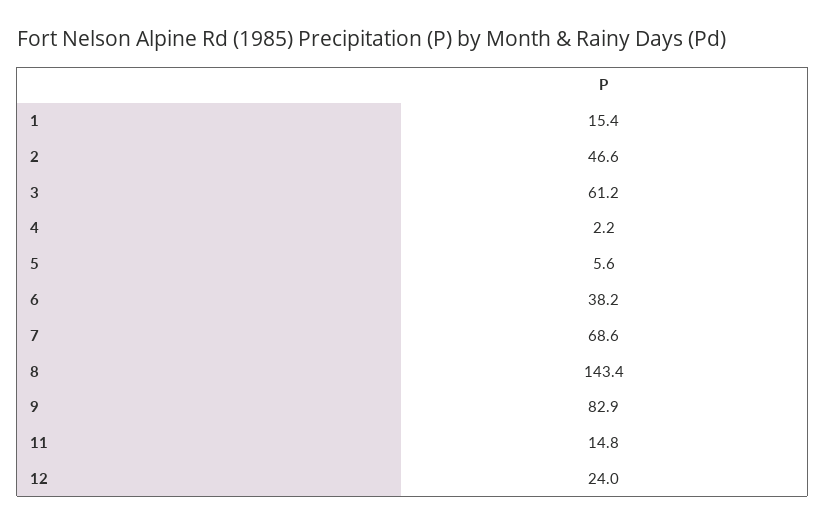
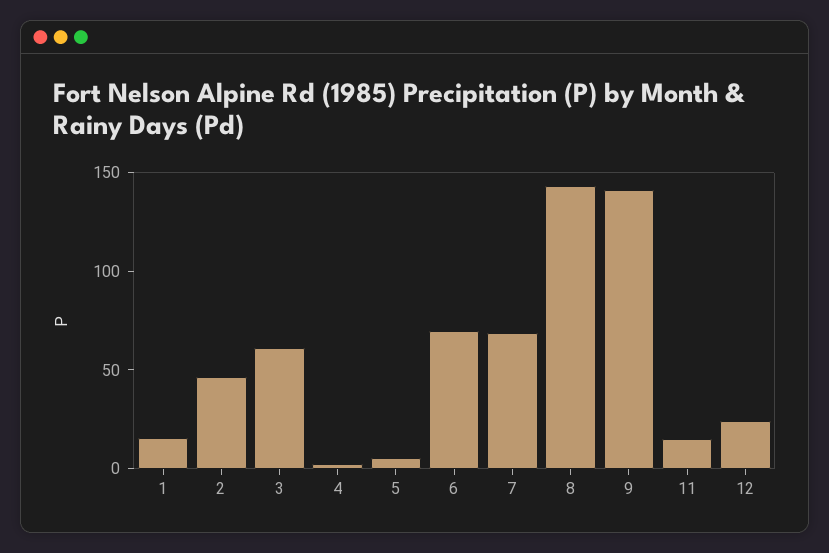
6: 38.2 -> 70
9: 82.9 -> 140

